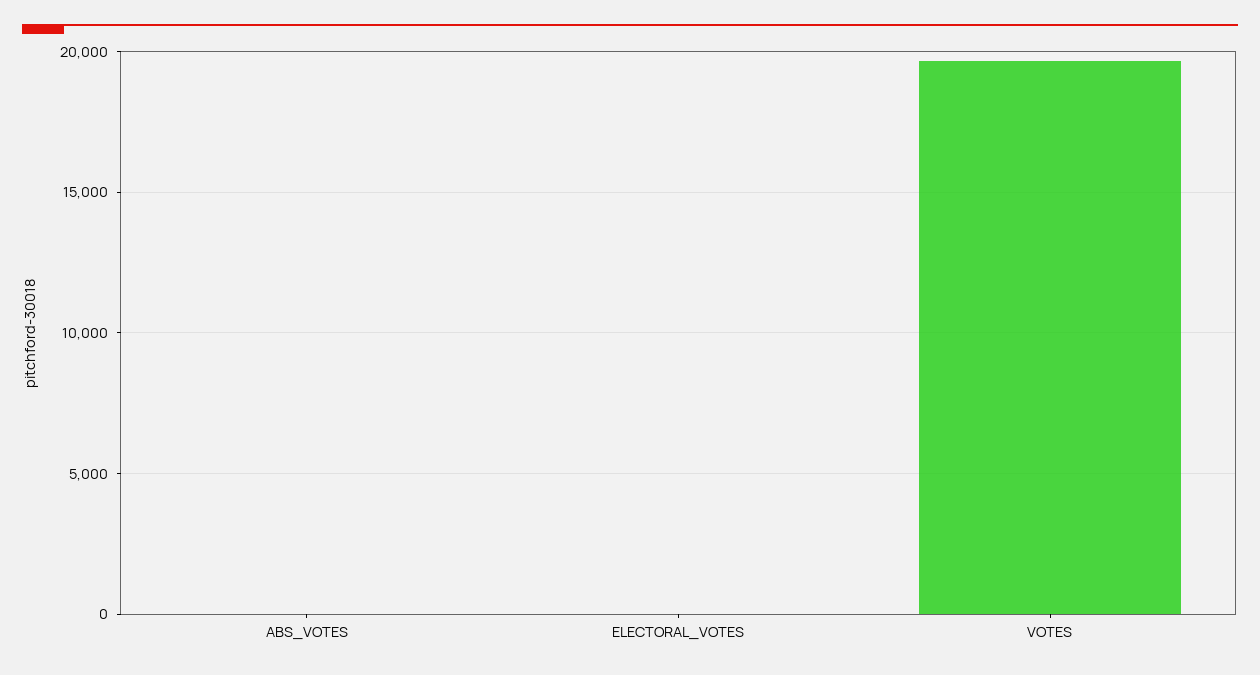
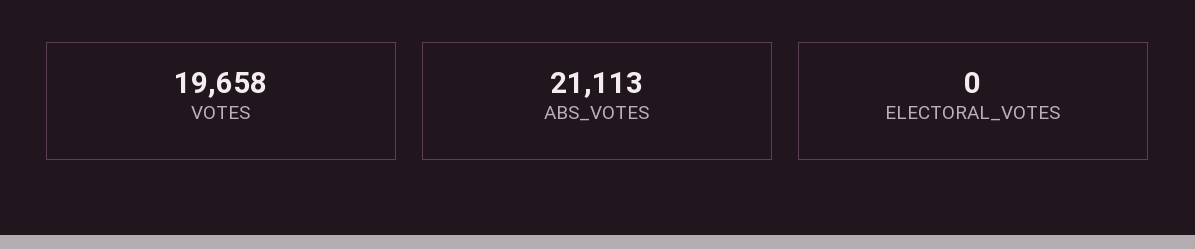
ABS_VOTES: 0 -> 21113

